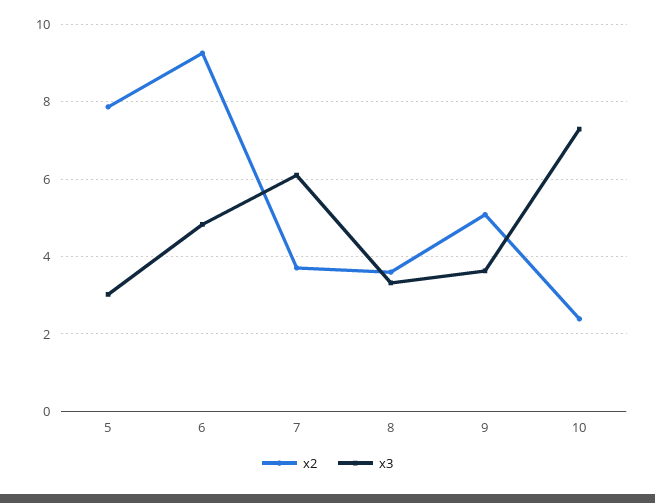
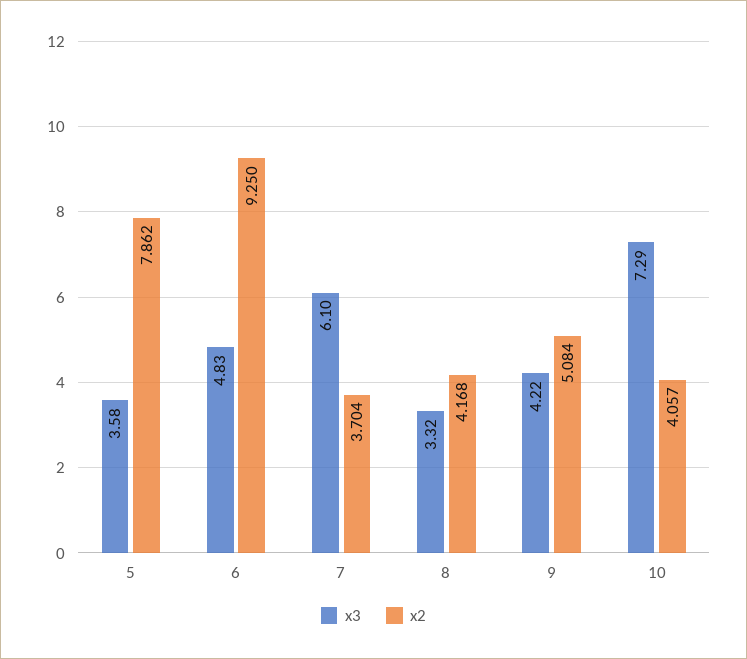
x3, 5: 3 -> 3.58
x2, 8: 3.6 -> 4.168
x3, 9: 3.6 -> 4.22
x2, 10: 2.4 -> 4.057

